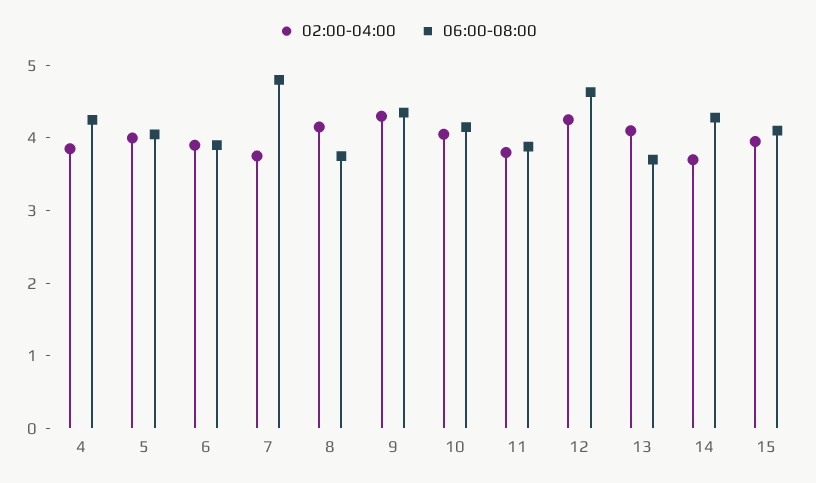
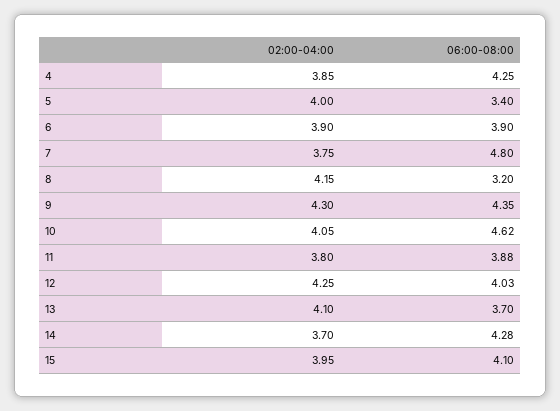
06:00-08:00, 5: 4 -> 3.4
06:00-08:00, 8: 3.8 -> 3.2
06:00-08:00, 10: 4.2 -> 4.62
06:00-08:00, 12: 4.6 -> 4.03

